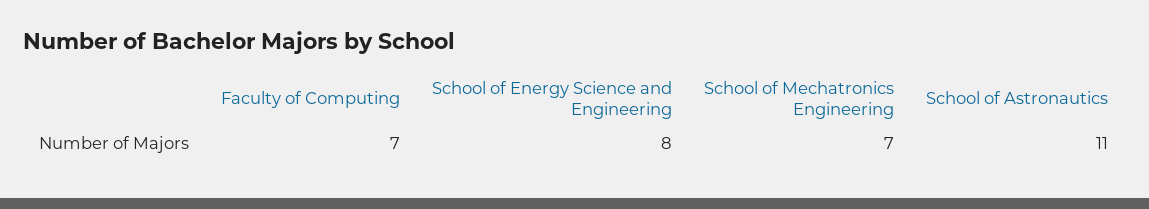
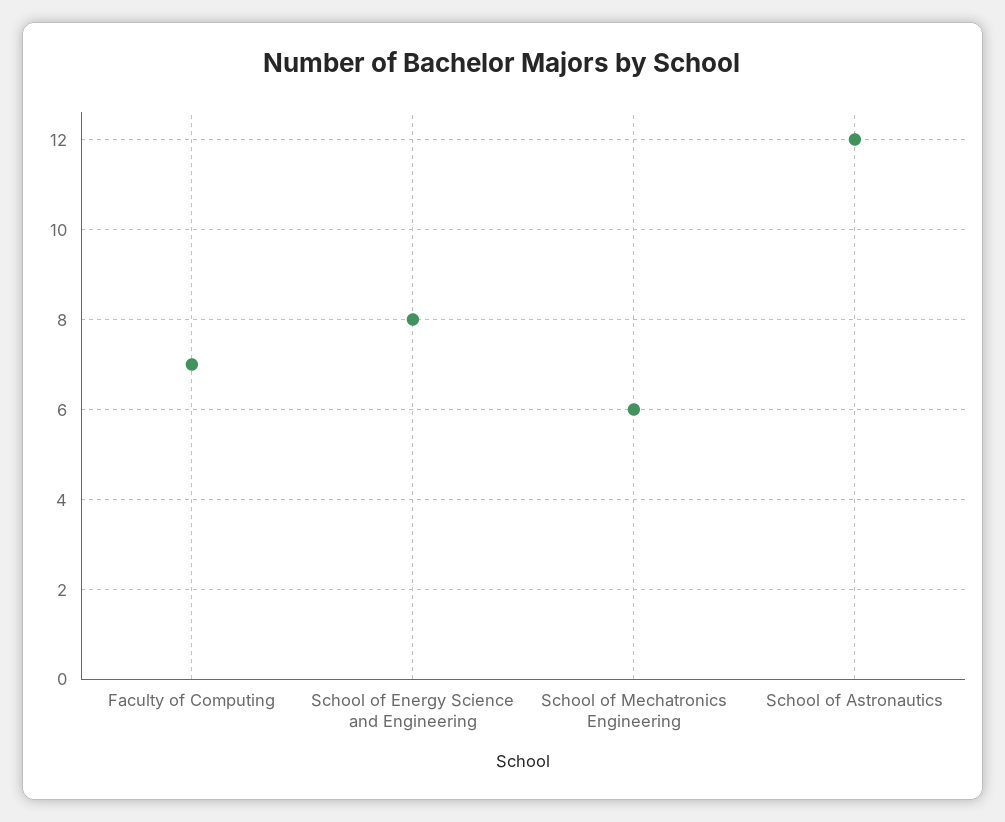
School of Mechatronics Engineering: 7 -> 6
School of Astronautics: 11 -> 12

